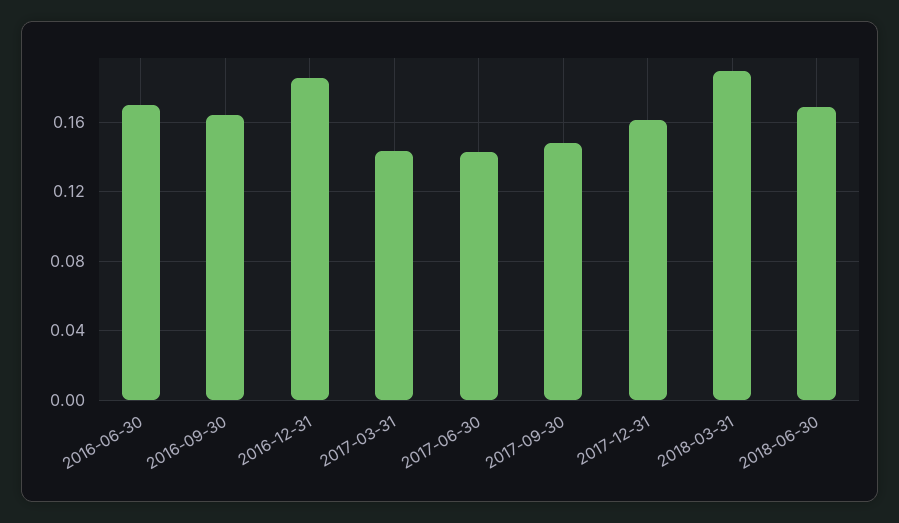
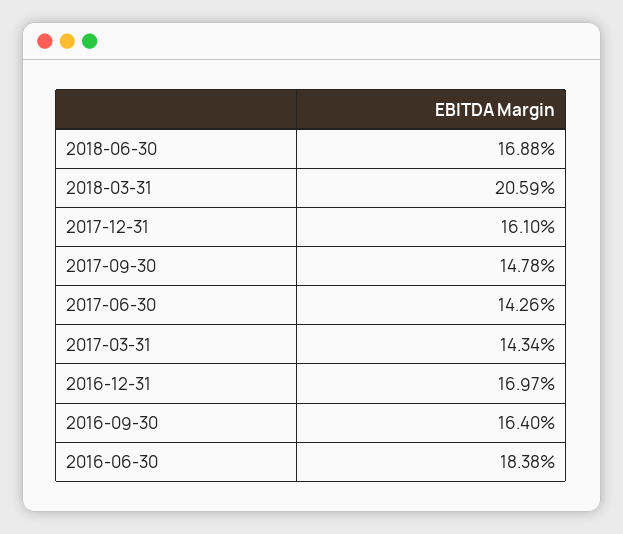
2016-06-30: 0.17 -> 0.1838
2016-12-31: 0.185 -> 0.1697
2018-03-31: 0.19 -> 0.2059

